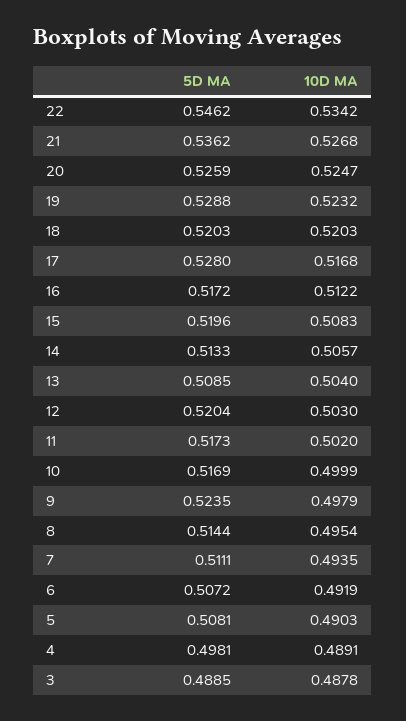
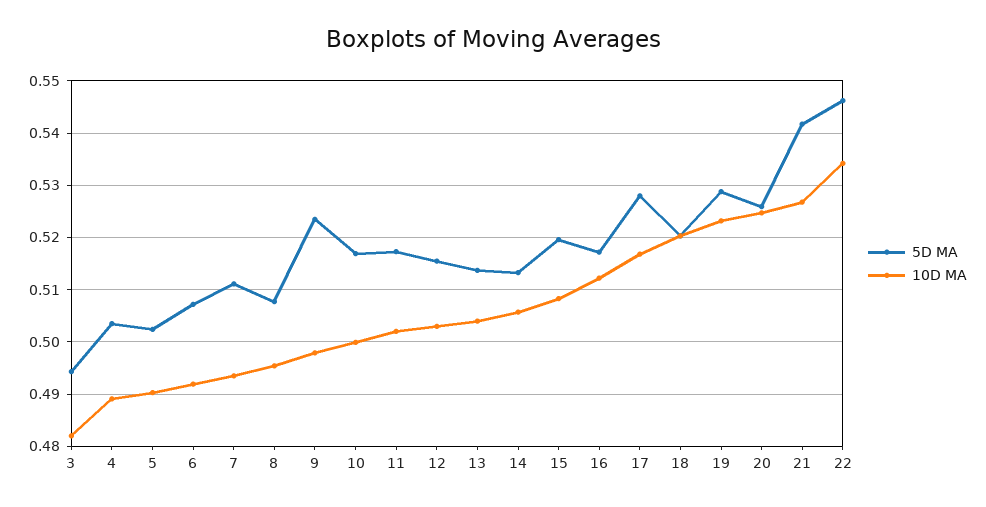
5D MA, 21: 0.5362 -> 0.542
5D MA, 13: 0.5085 -> 0.514
5D MA, 12: 0.5204 -> 0.516
5D MA, 8: 0.5144 -> 0.508
5D MA, 5: 0.5081 -> 0.502
5D MA, 4: 0.4981 -> 0.504
5D MA, 3: 0.4885 -> 0.494
10D MA, 3: 0.4878 -> 0.482

